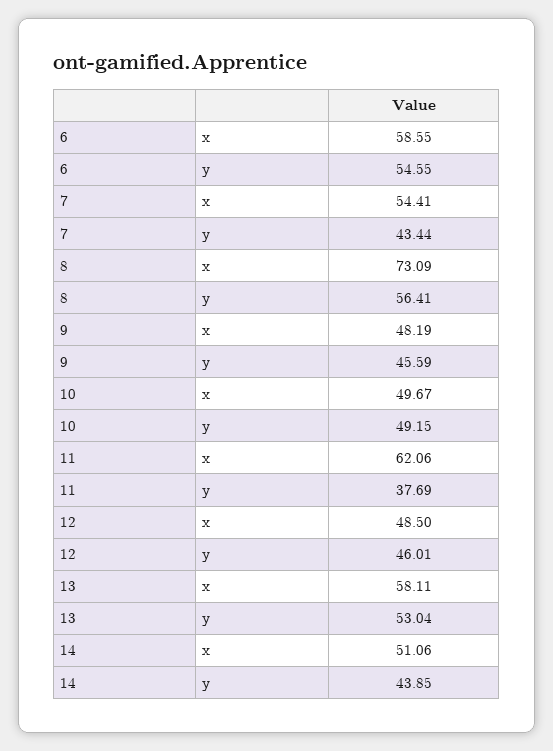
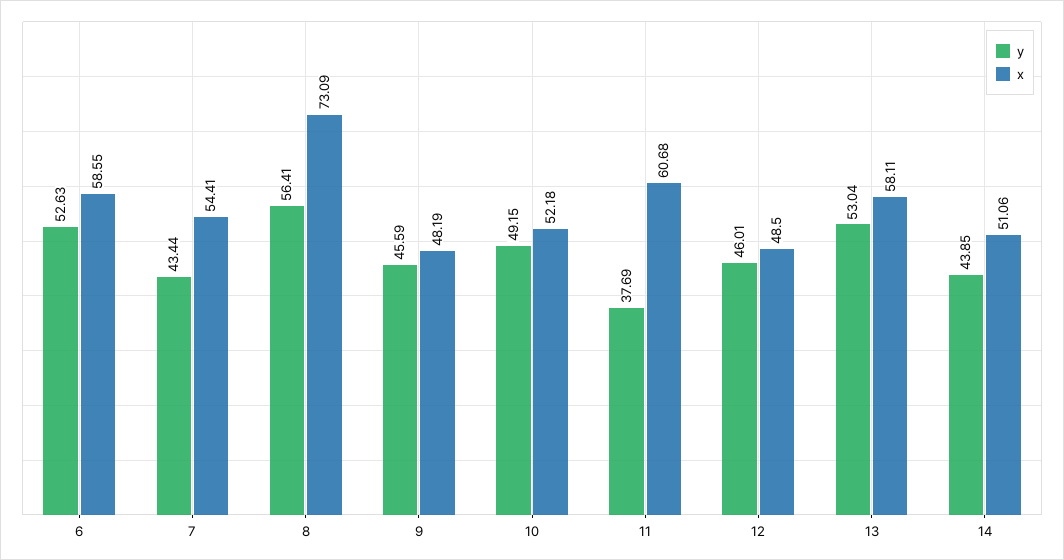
y, 6: 54.55 -> 52.63
x, 10: 49.67 -> 52.18
x, 11: 62.06 -> 60.68

